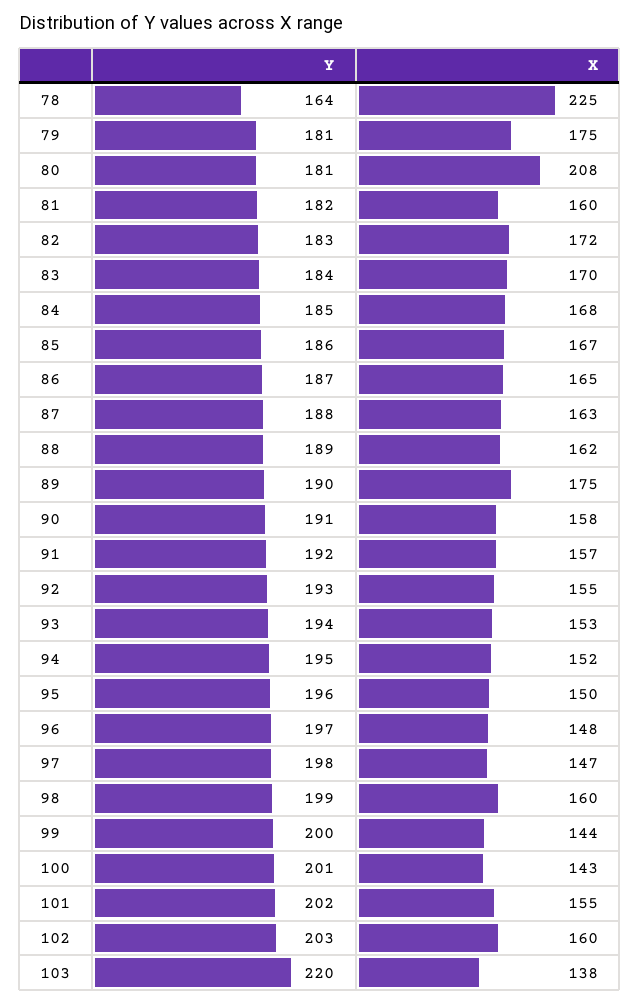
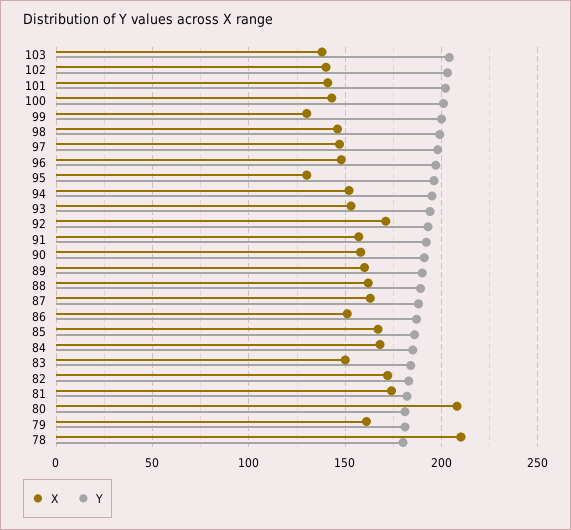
Y, 78: 164 -> 180
X, 78: 225 -> 210
X, 79: 175 -> 160
X, 81: 160 -> 175
X, 83: 170 -> 150
X, 86: 165 -> 150
X, 89: 175 -> 160
X, 92: 155 -> 170
X, 95: 150 -> 130
X, 98: 160 -> 145
X, 99: 144 -> 130
X, 101: 155 -> 140
X, 102: 160 -> 140
Y, 103: 220 -> 205

